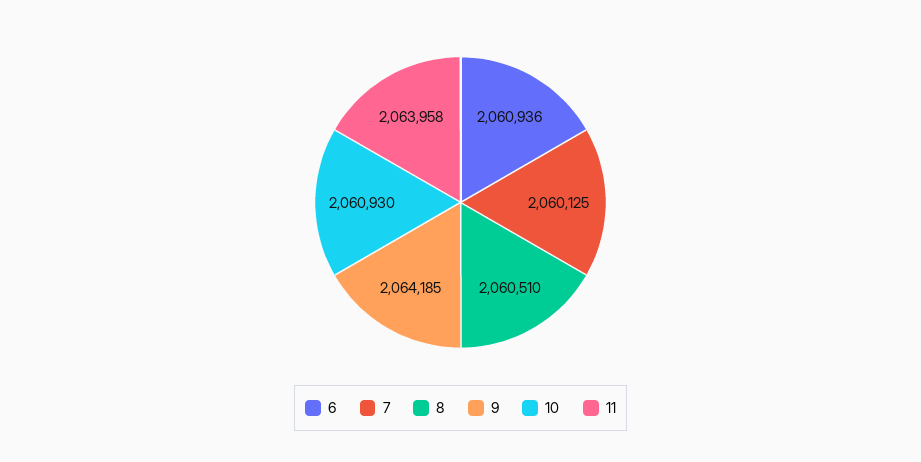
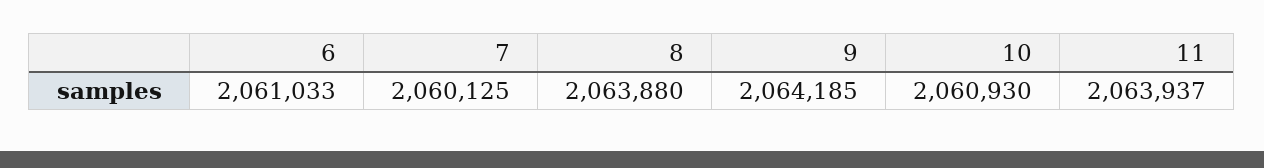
6: 2060936 -> 2061033
8: 2060510 -> 2063880
11: 2063958 -> 2063937

